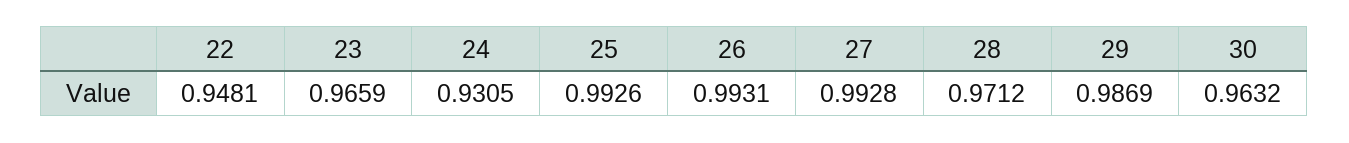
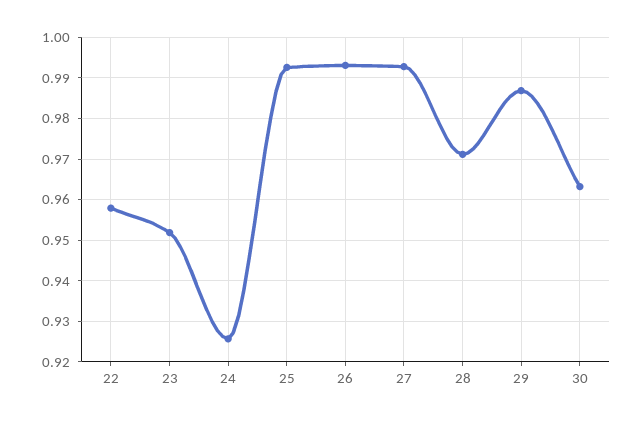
22: 0.9481 -> 0.958
23: 0.9659 -> 0.952
24: 0.9305 -> 0.926

